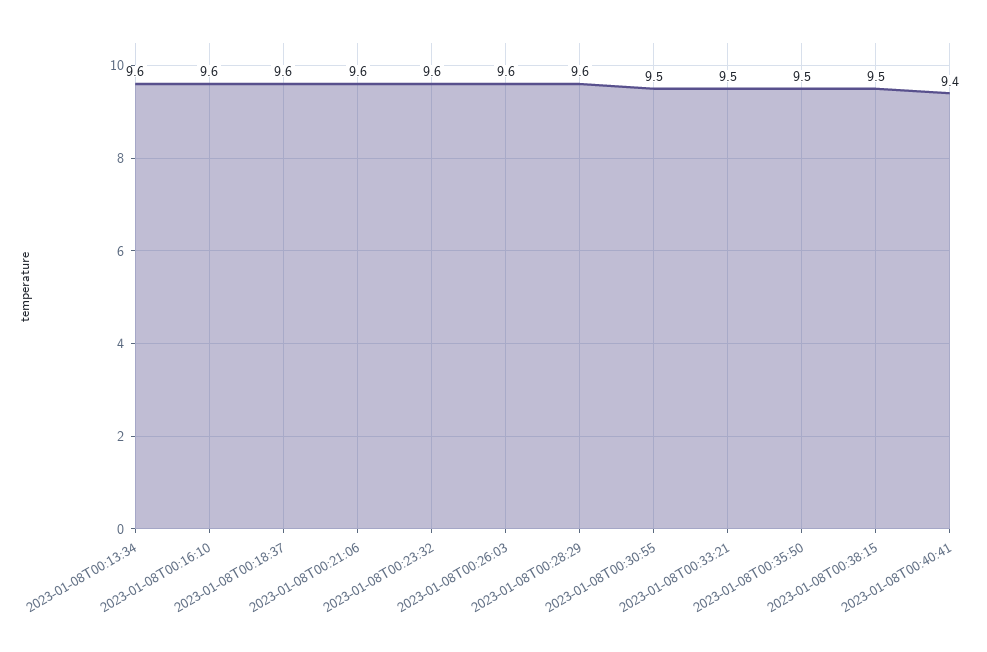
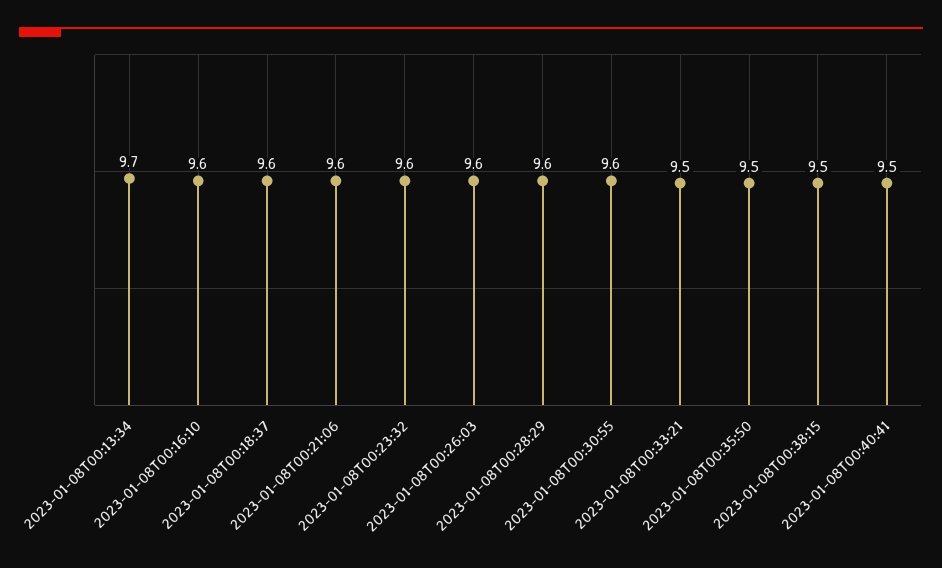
2023-01-08T00:13:34: 9.6 -> 9.7
2023-01-08T00:30:55: 9.5 -> 9.6
2023-01-08T00:40:41: 9.4 -> 9.5

